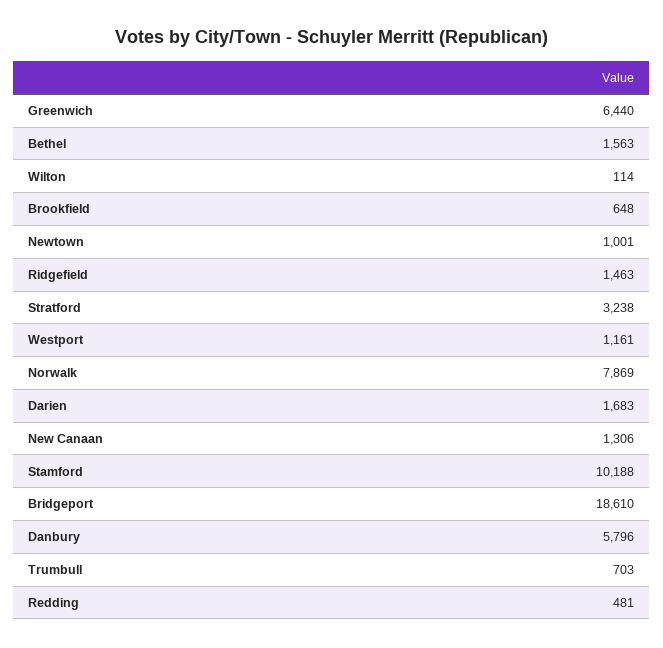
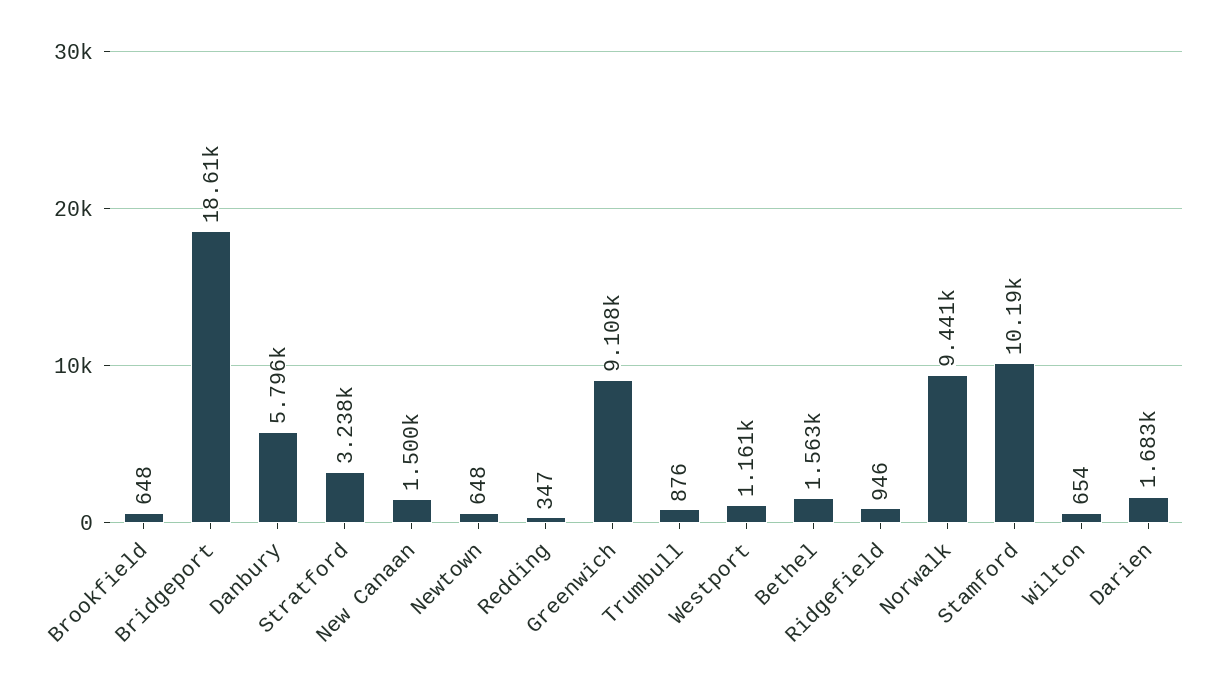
Greenwich: 6440 -> 9108
Wilton: 114 -> 654
Newtown: 1001 -> 648
Ridgefield: 1463 -> 946
Norwalk: 7869 -> 9441
New Canaan: 1306 -> 1500
Trumbull: 703 -> 876
Redding: 481 -> 347

